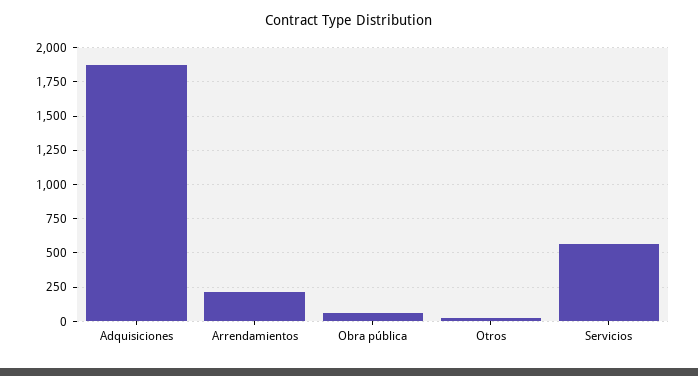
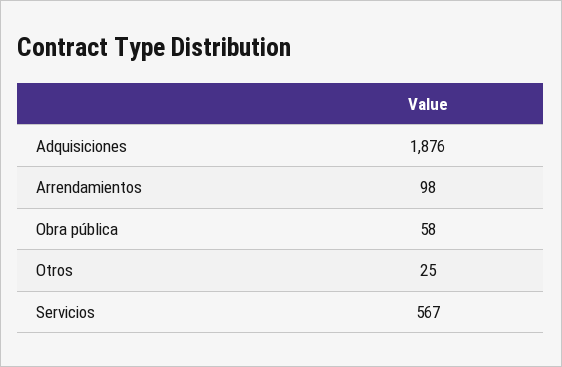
Arrendamientos: 200 -> 98

